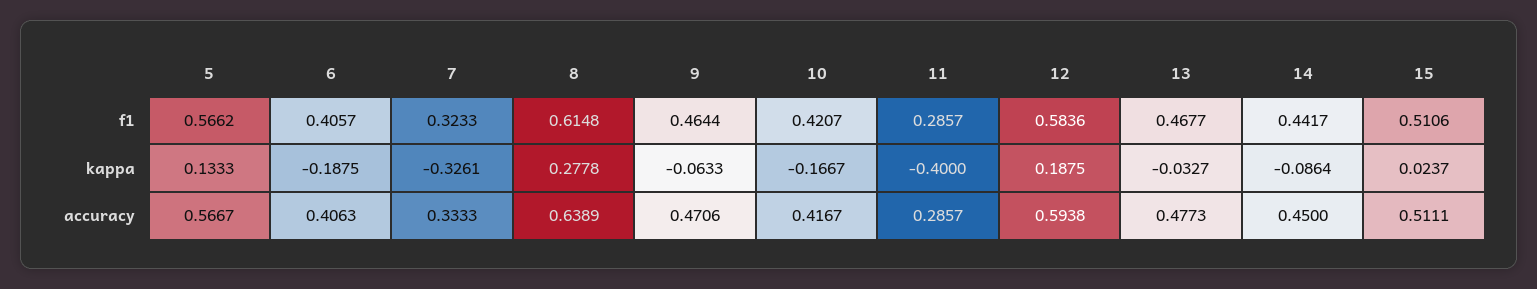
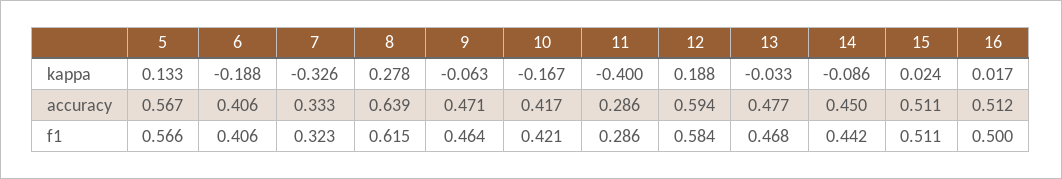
16, kappa: none -> 0.017
16, accuracy: none -> 0.512
16, f1: none -> 0.5

